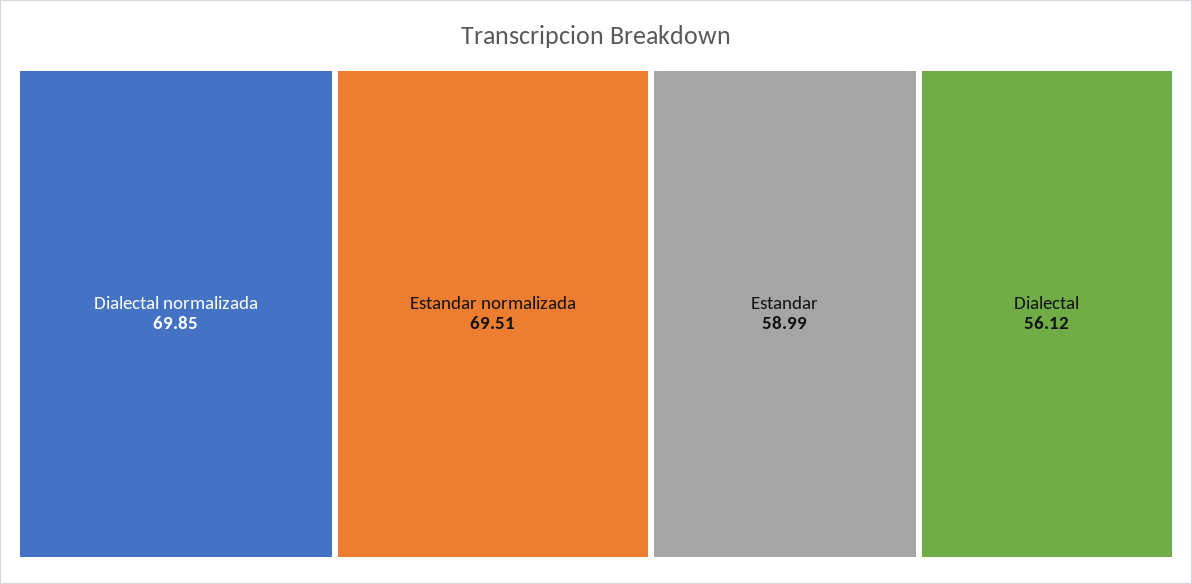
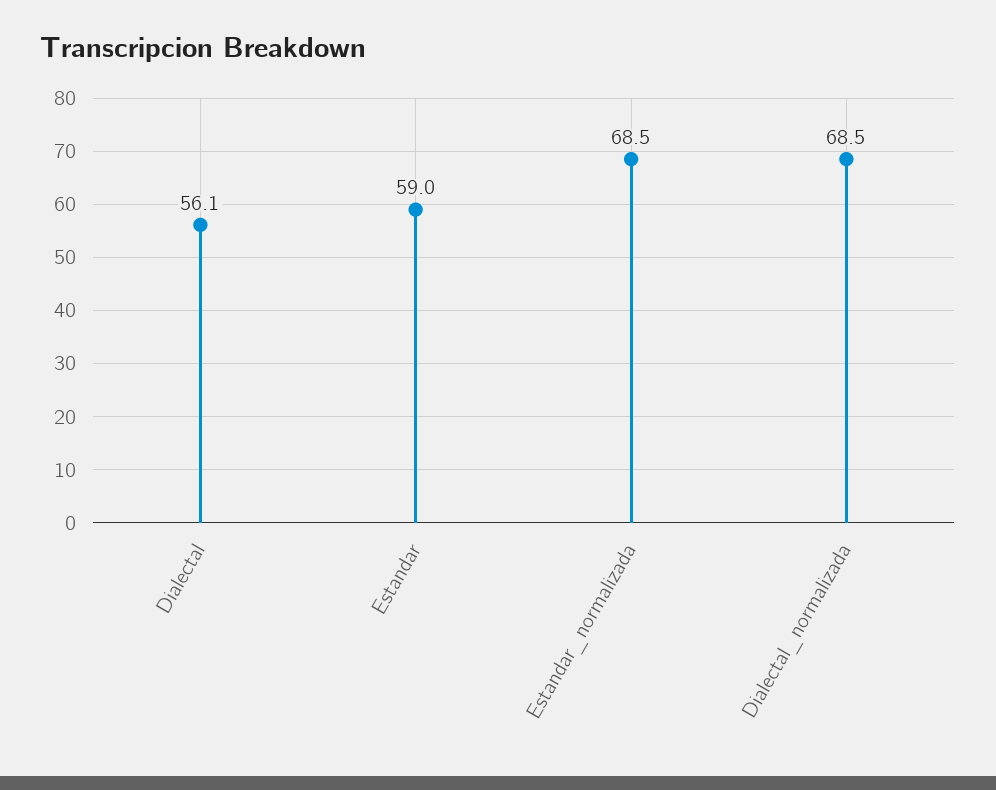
Dialectal normalizada: 69.85 -> 68.5
Estandar normalizada: 69.51 -> 68.5

